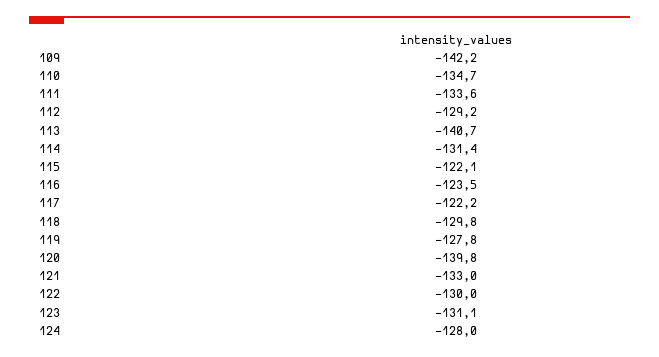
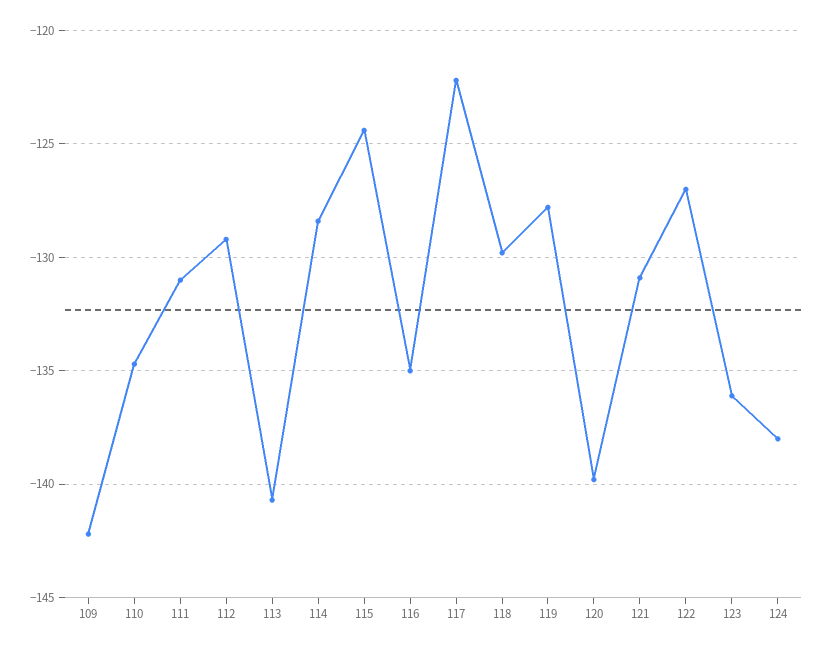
111: -133.6 -> -131
114: -131.4 -> -128.5
115: -122.1 -> -124.5
116: -123.5 -> -135
121: -133 -> -131
122: -130 -> -127
123: -131.1 -> -136
124: -128 -> -138

